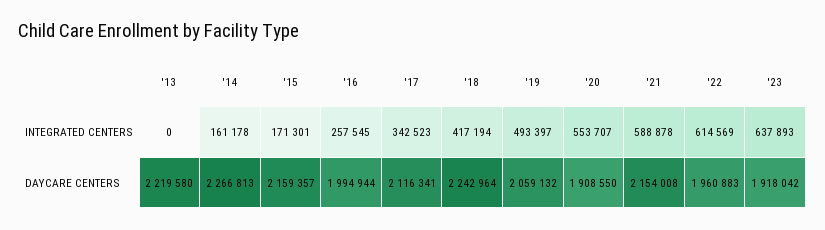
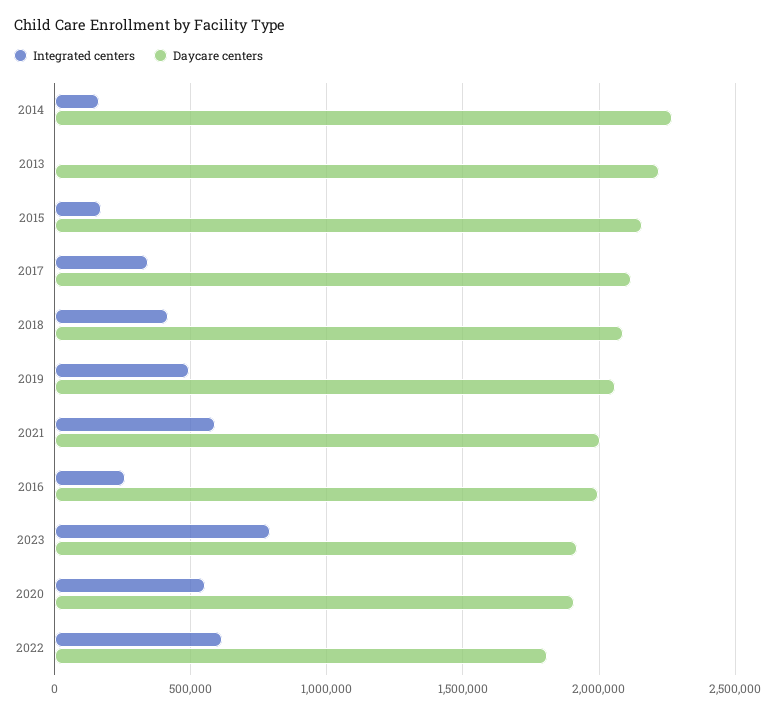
INTEGRATED CENTERS, '23: 637893 -> 800000
DAYCARE CENTERS, '18: 2242964 -> 2100000
DAYCARE CENTERS, '21: 2154008 -> 2000000
DAYCARE CENTERS, '22: 1960883 -> 1800000

